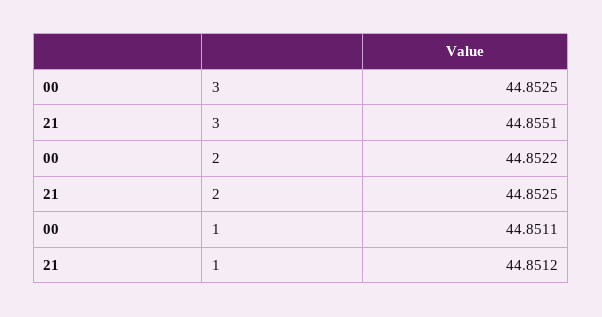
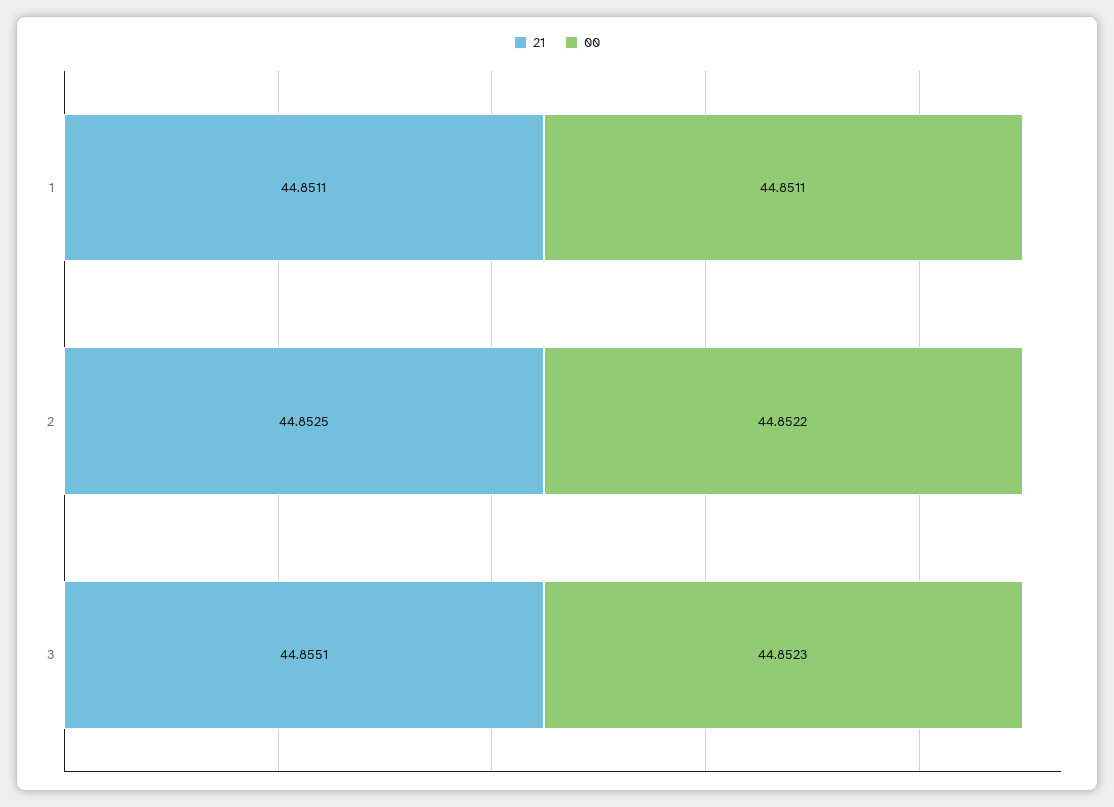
00, 3: 44.8525 -> 44.8523
21, 1: 44.8512 -> 44.8511

